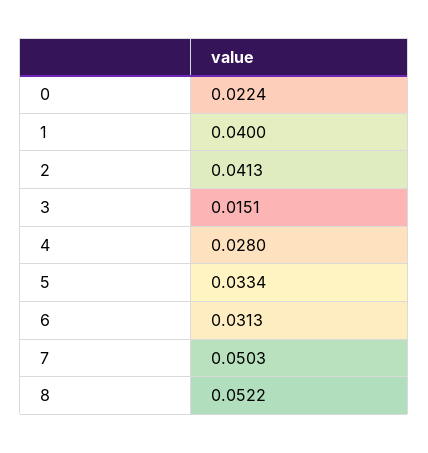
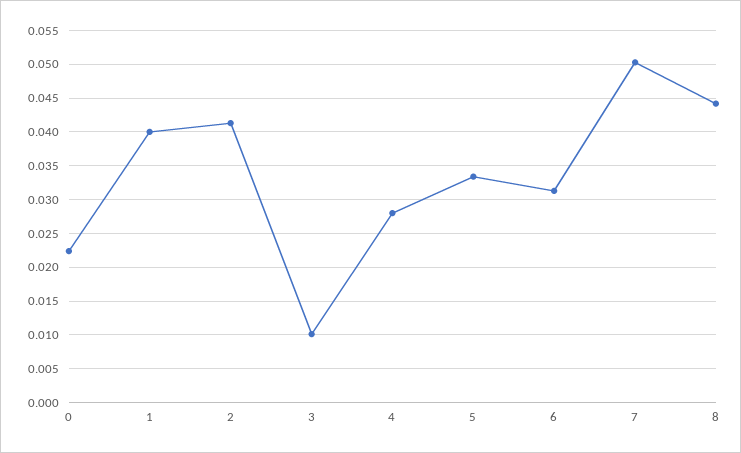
3: 0.0151 -> 0.01
8: 0.0522 -> 0.044

